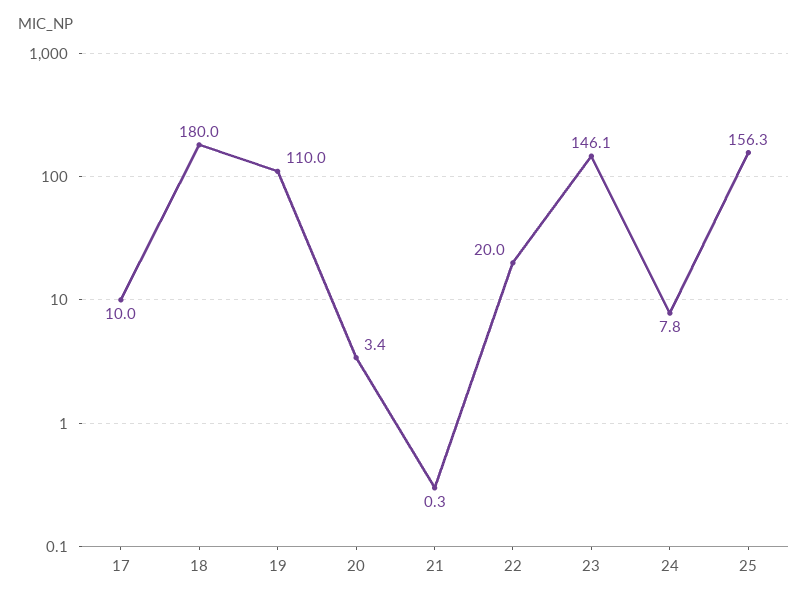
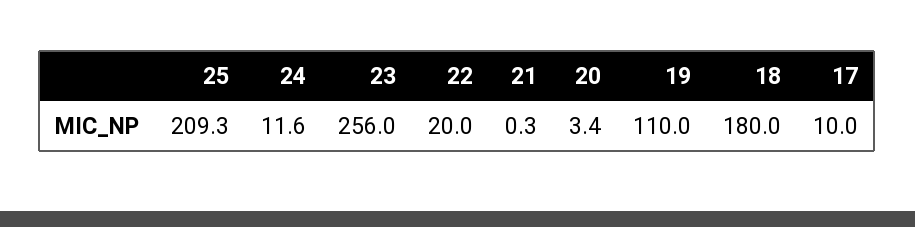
23: 146.1 -> 256
24: 7.8 -> 11.6
25: 156.3 -> 209.3

